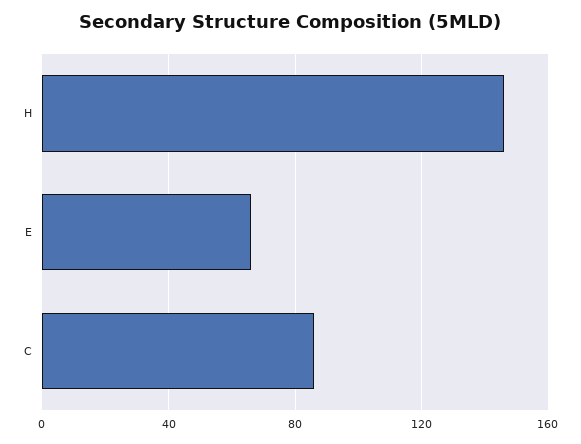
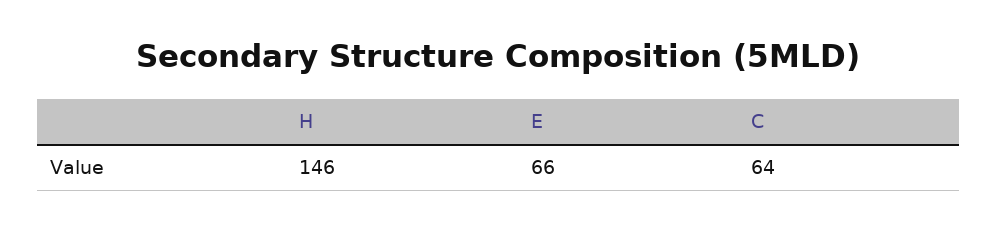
C: 85 -> 64

